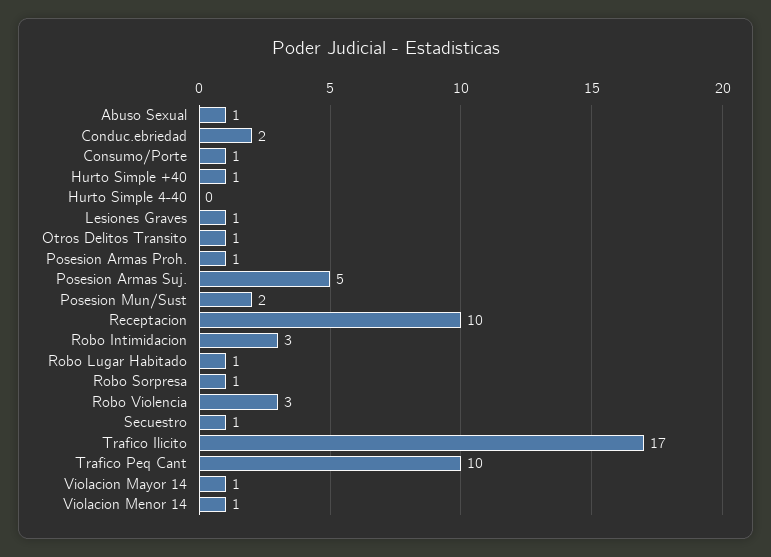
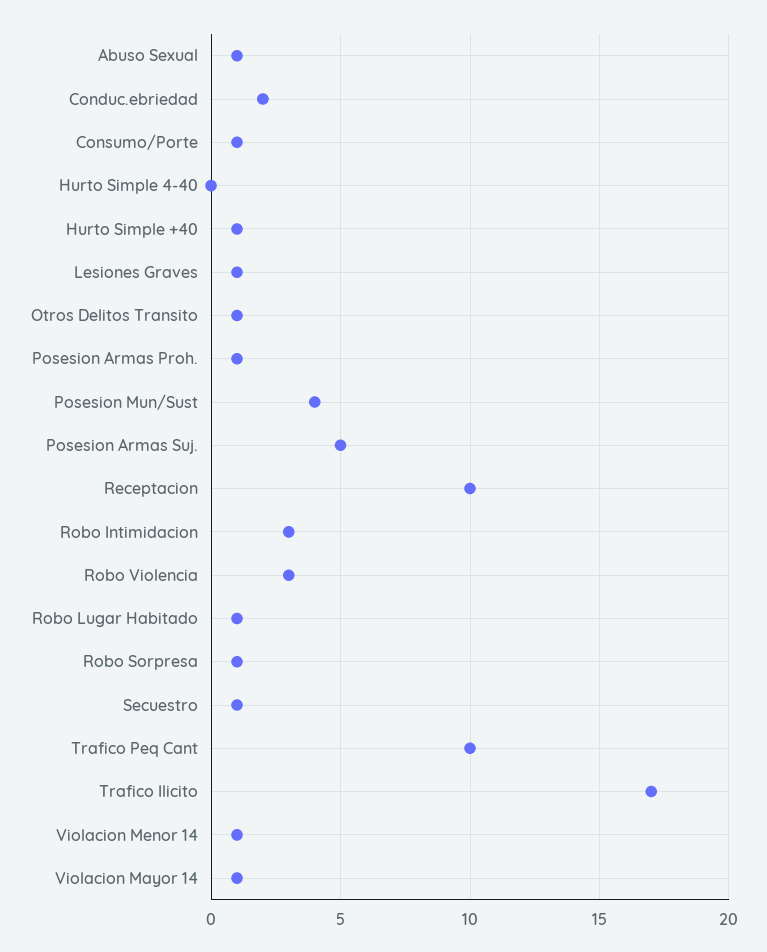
Posesion Mun/Sust: 2 -> 4

